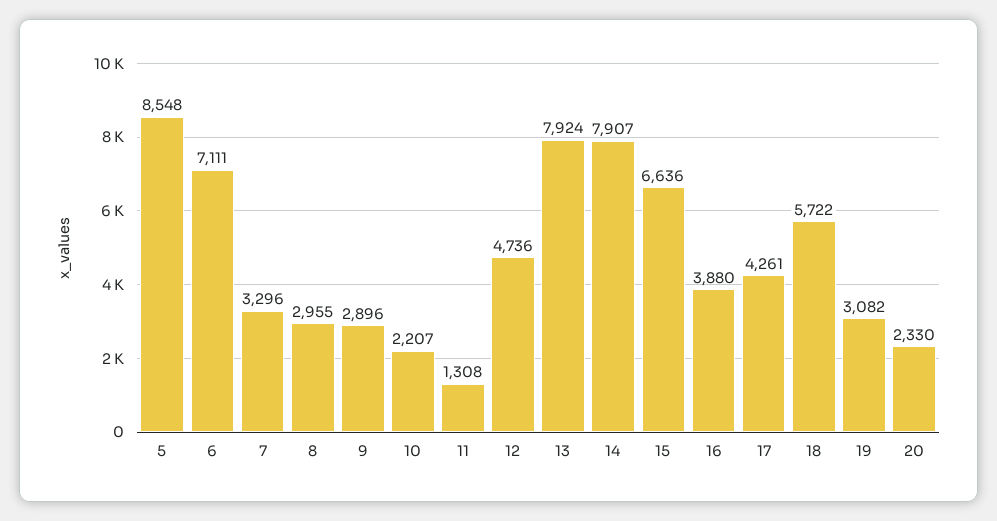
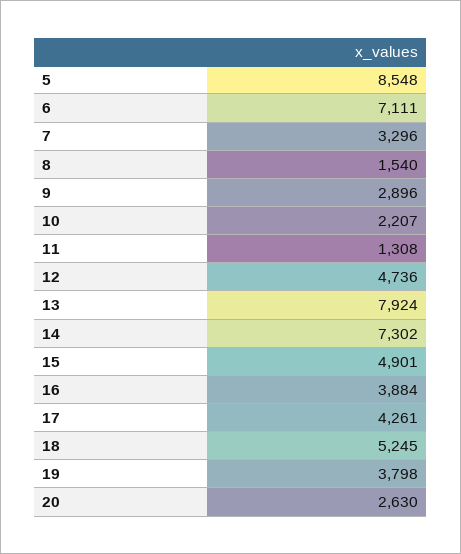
8: 2955 -> 1540
14: 7907 -> 7302
15: 6636 -> 4901
16: 3880 -> 3884
18: 5722 -> 5245
19: 3082 -> 3798
20: 2330 -> 2630

